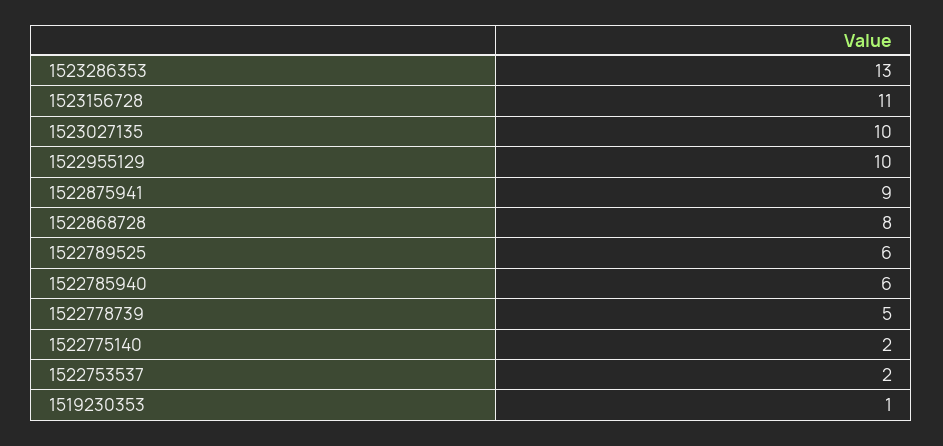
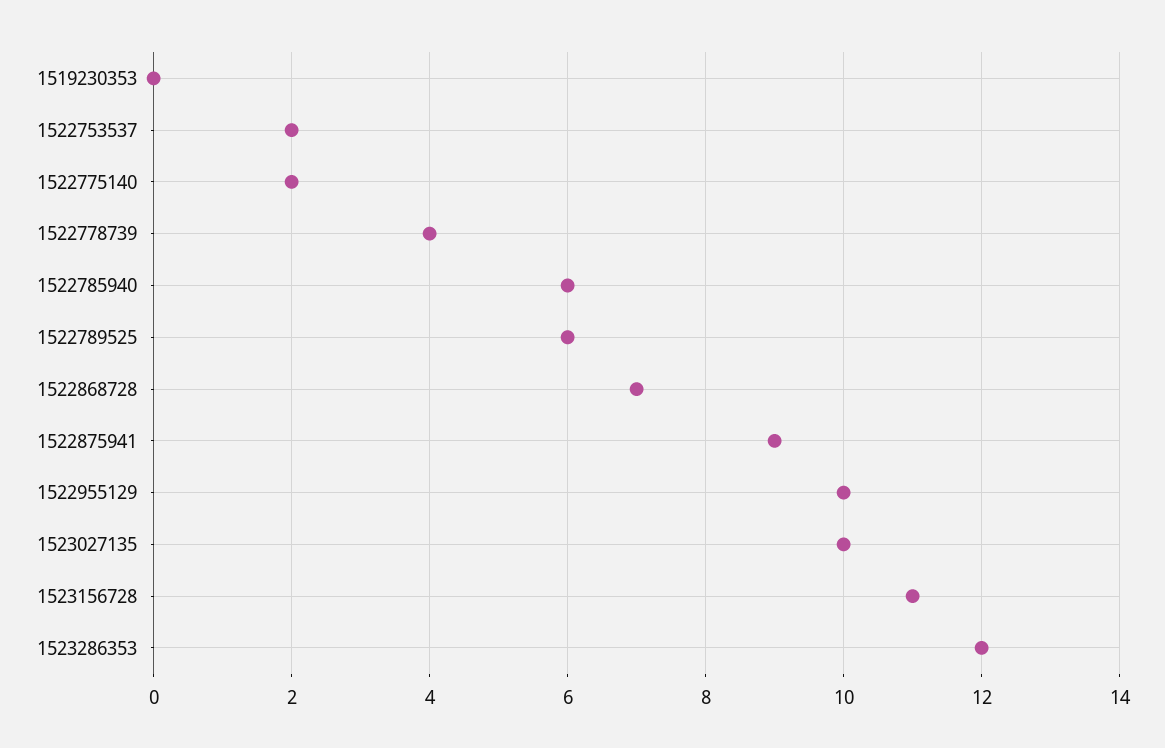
1523286353: 13 -> 12
1522868728: 8 -> 7
1522778739: 5 -> 4
1519230353: 1 -> 0

